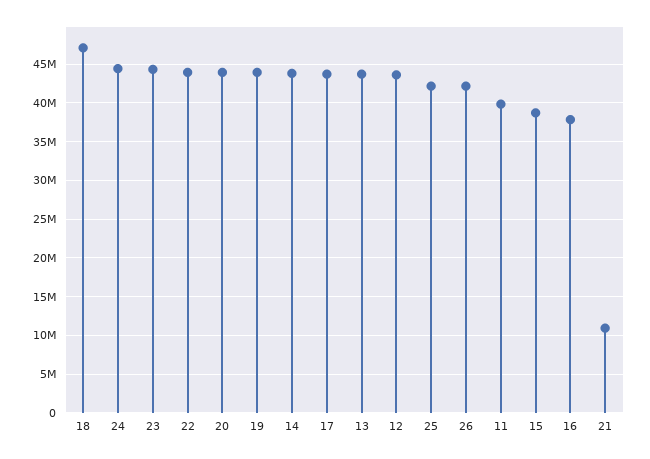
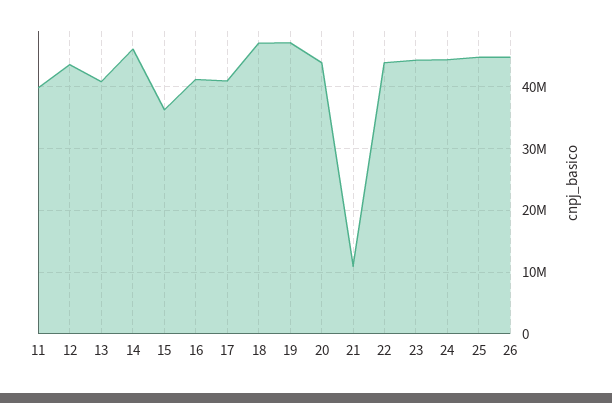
19: 44000000 -> 47000000
14: 44000000 -> 46000000
17: 44000000 -> 41000000
13: 44000000 -> 41000000
25: 42000000 -> 45000000
26: 42000000 -> 45000000
15: 39000000 -> 36000000
16: 38000000 -> 41000000

